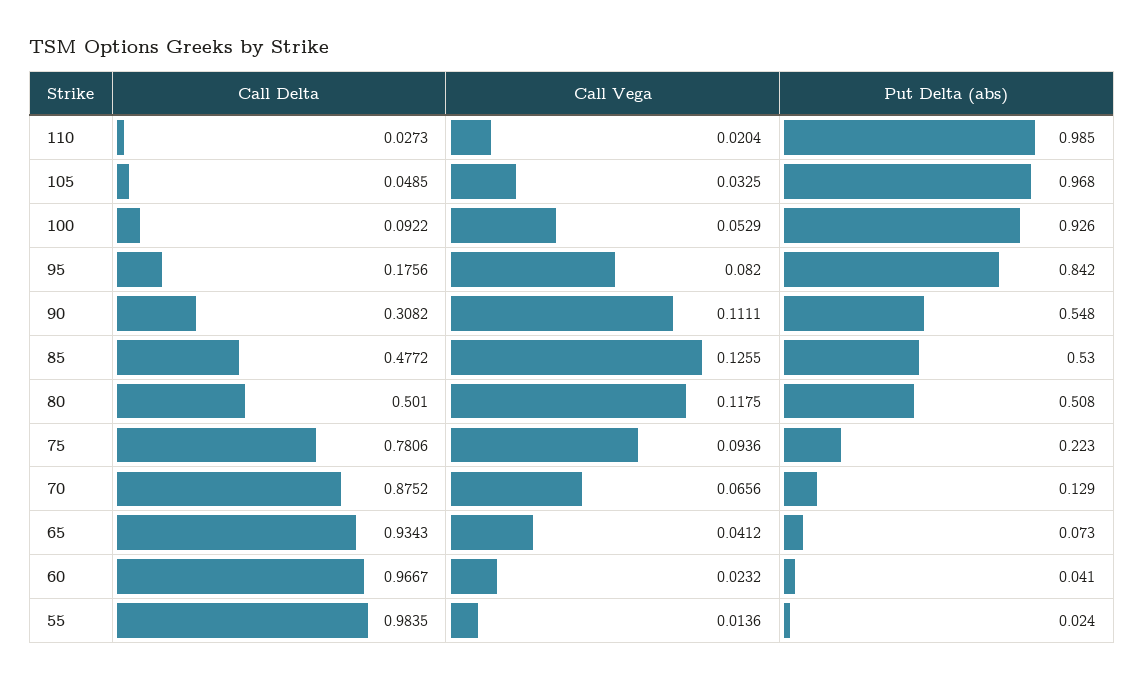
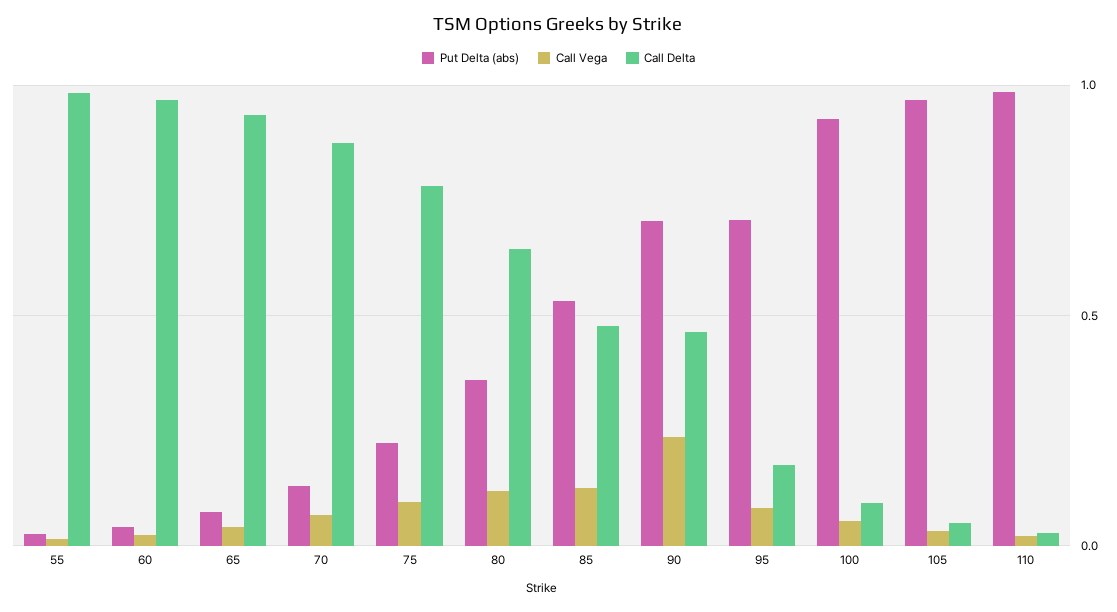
Put Delta (abs), 95: 0.842 -> 0.7
Call Delta, 90: 0.3082 -> 0.45
Call Vega, 90: 0.1111 -> 0.25
Put Delta (abs), 90: 0.548 -> 0.7
Call Delta, 80: 0.501 -> 0.65
Put Delta (abs), 80: 0.508 -> 0.35

